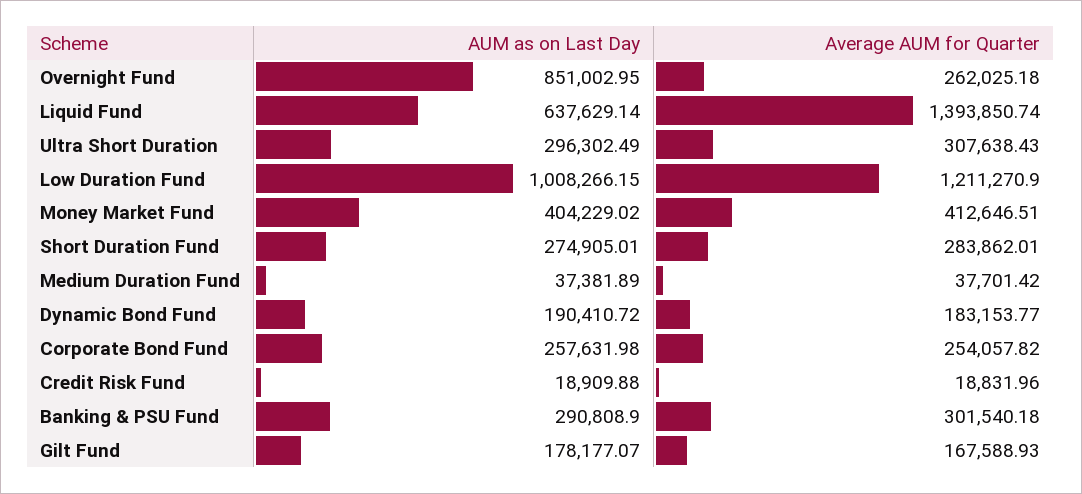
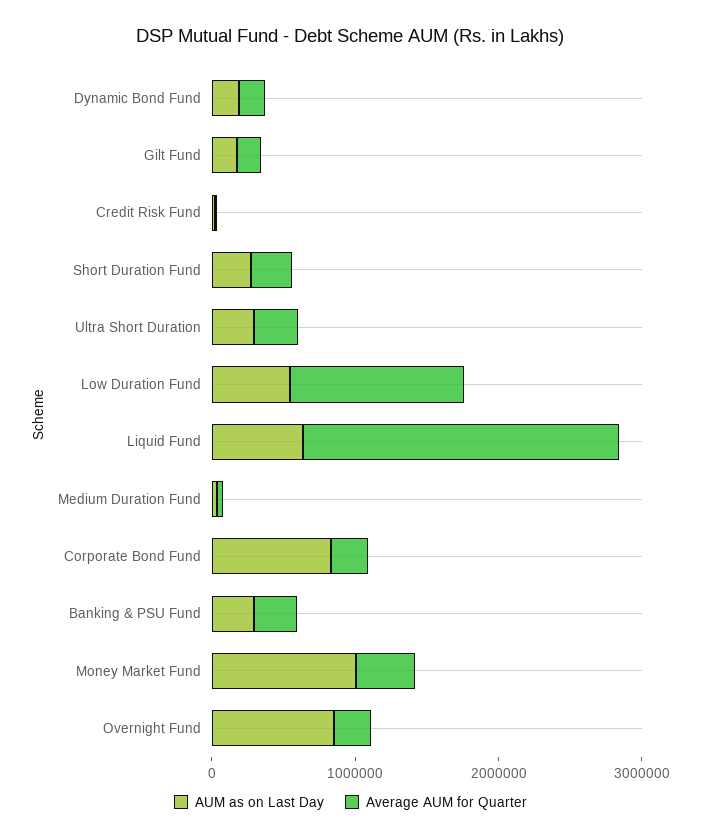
Average AUM for Quarter, Liquid Fund: 1393850.74 -> 2200000
AUM as on Last Day, Low Duration Fund: 1008266.15 -> 600000
AUM as on Last Day, Money Market Fund: 404229.02 -> 1000000
AUM as on Last Day, Corporate Bond Fund: 257631.98 -> 800000

